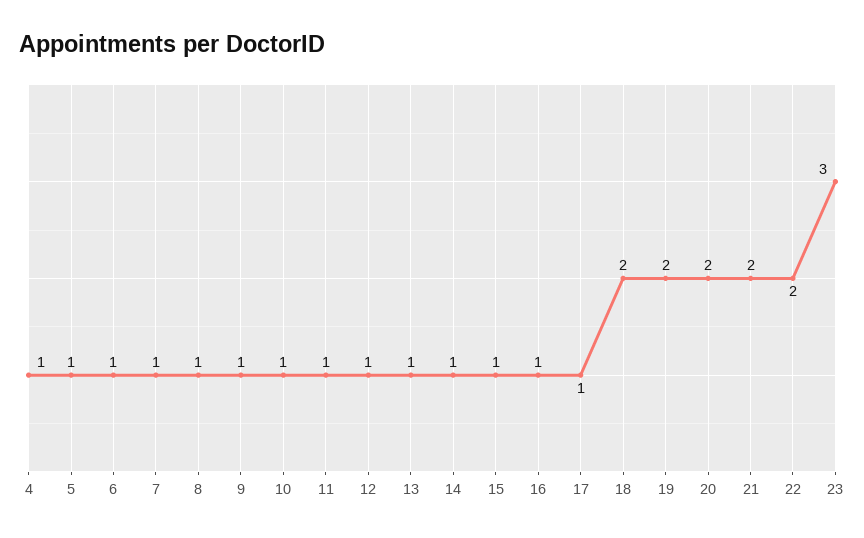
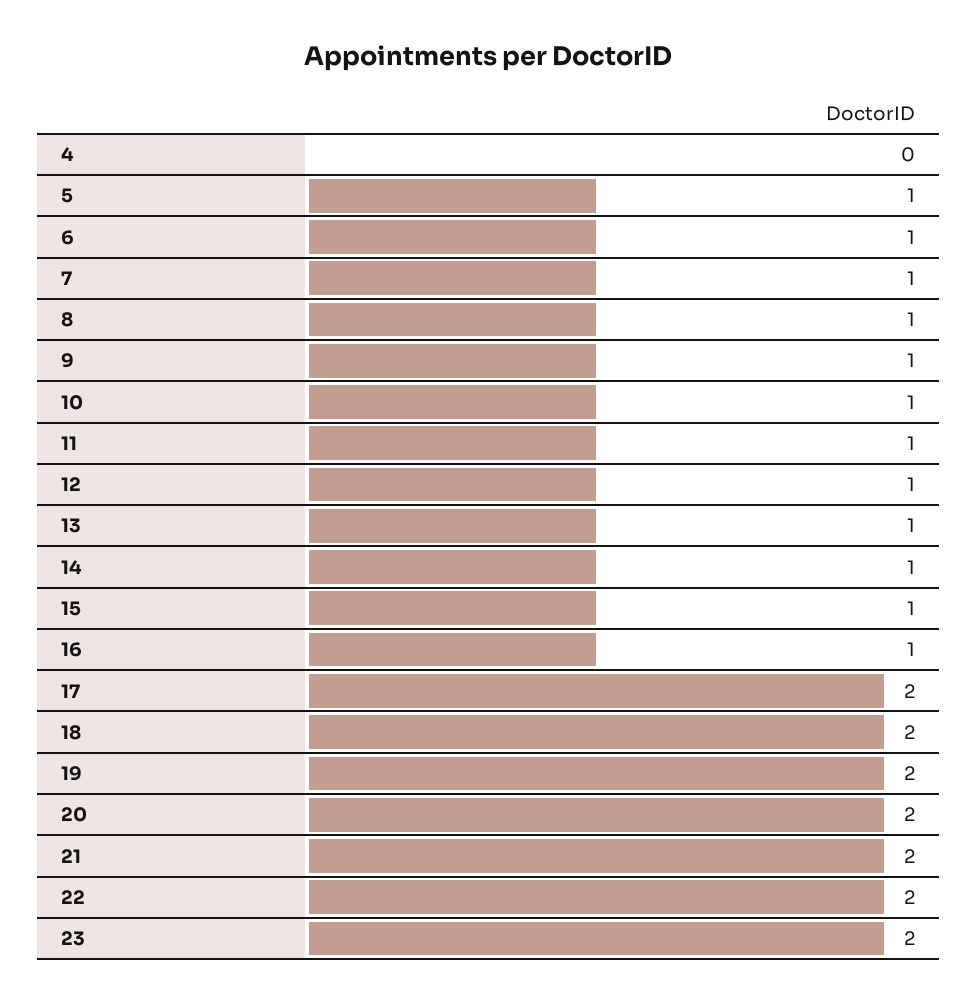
4: 1 -> 0
17: 1 -> 2
23: 3 -> 2

